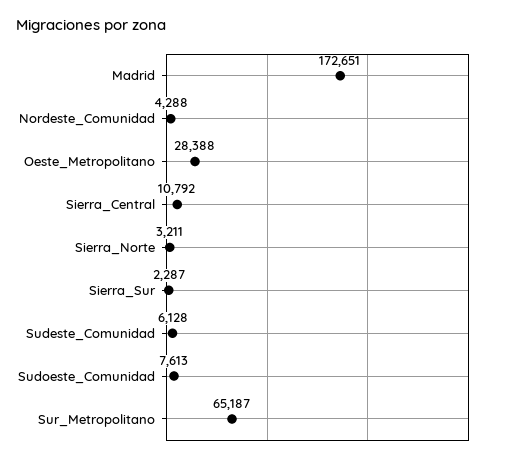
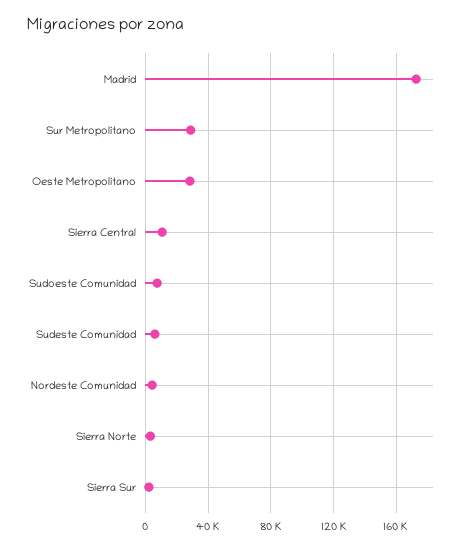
Sur_Metropolitano: 65187 -> 30000

